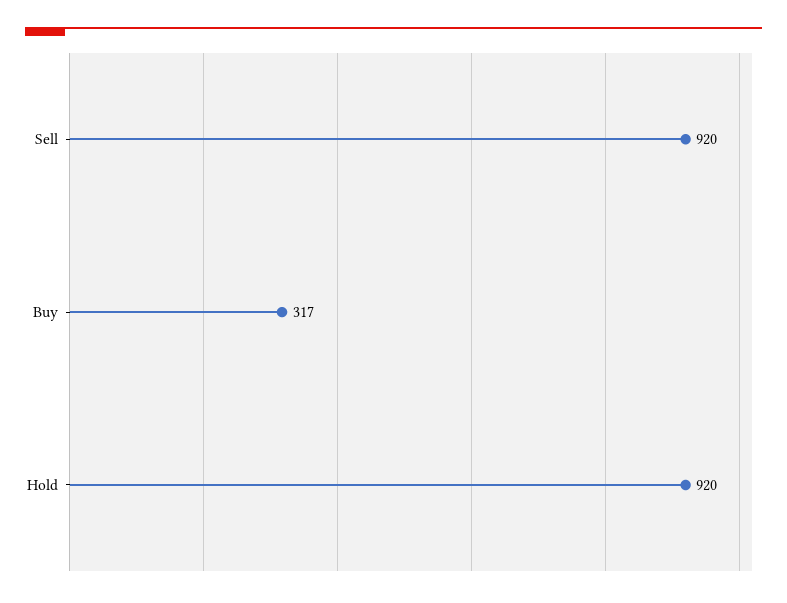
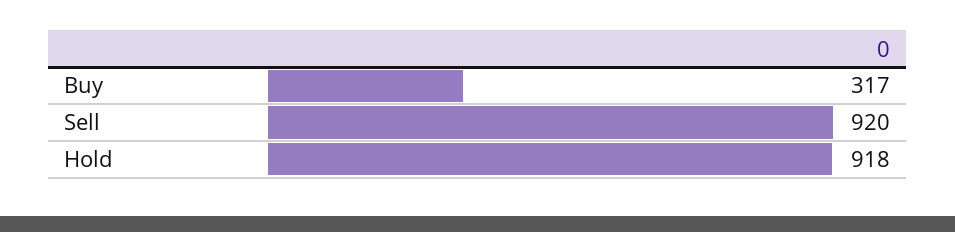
Hold: 920 -> 918

